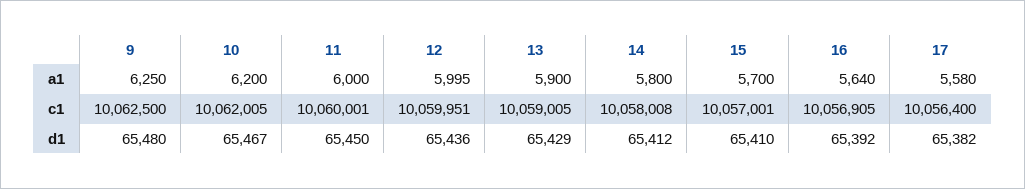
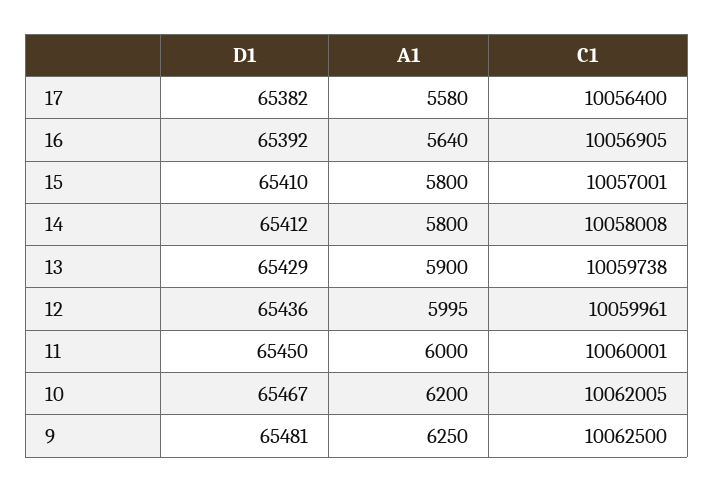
15, a1: 5700 -> 5800
12, c1: 10059951 -> 10059961
13, c1: 10059005 -> 10059738
9, d1: 65480 -> 65481

